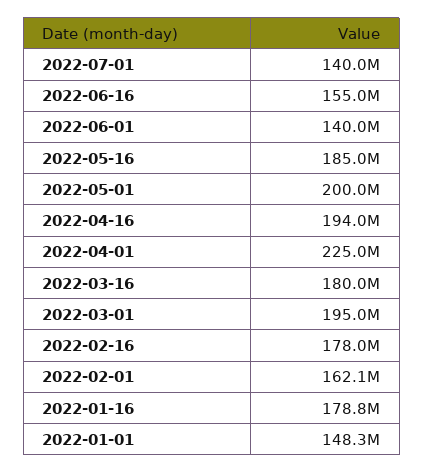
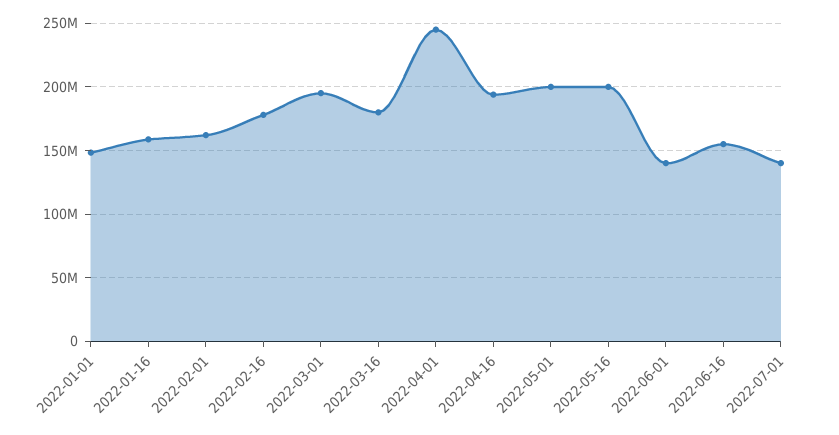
2022-05-16: 185000000 -> 200000000
2022-04-01: 225000000 -> 245000000
2022-01-16: 178800000 -> 160000000

